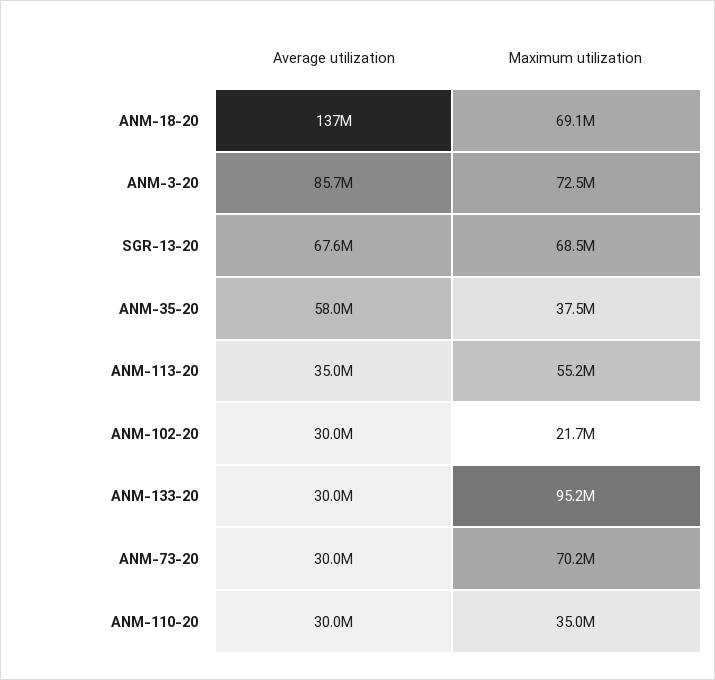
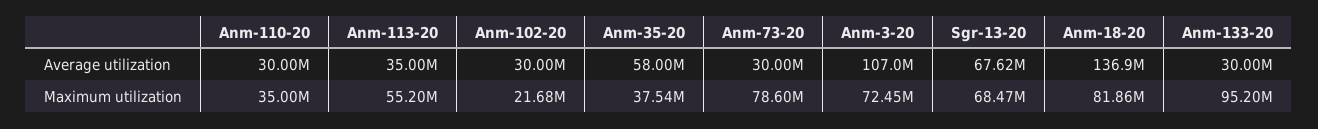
Maximum utilization, ANM-18-20: 69100000 -> 81860000
Average utilization, ANM-3-20: 85700000 -> 107000000
Maximum utilization, ANM-73-20: 70200000 -> 78600000

